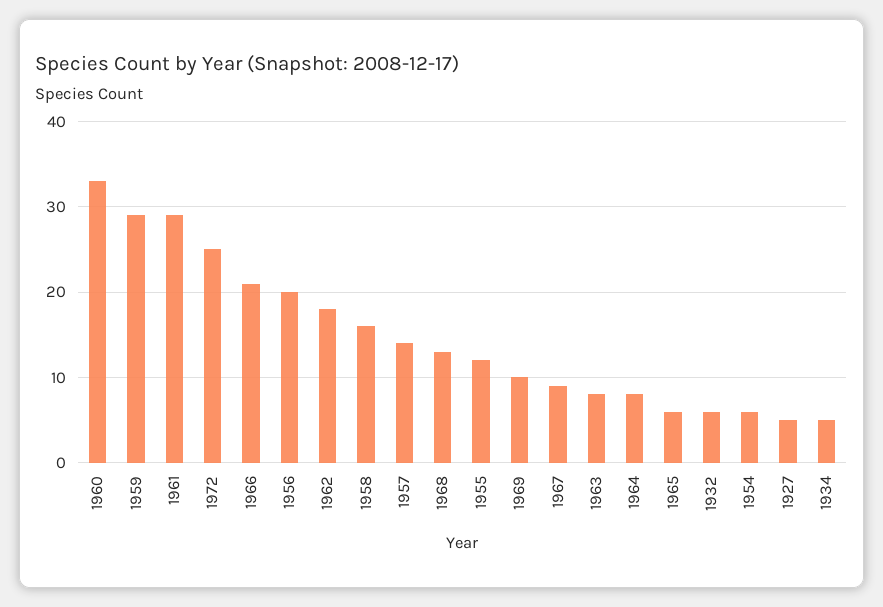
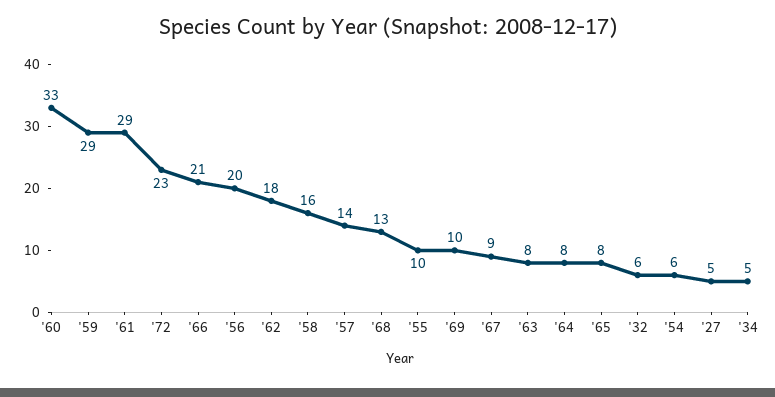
1972: 25 -> 23
1955: 12 -> 10
1965: 6 -> 8

